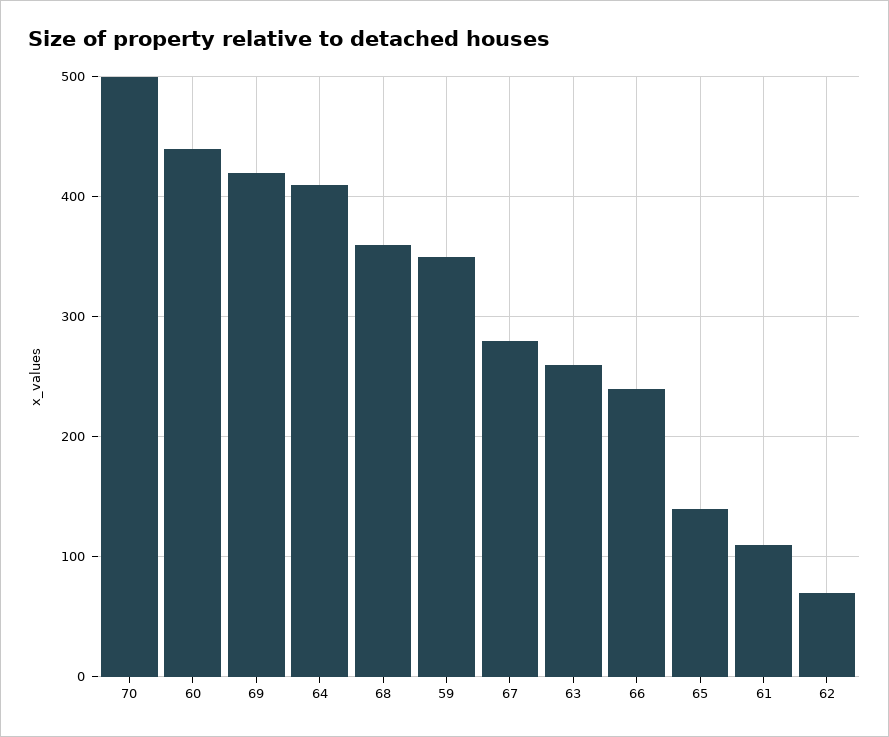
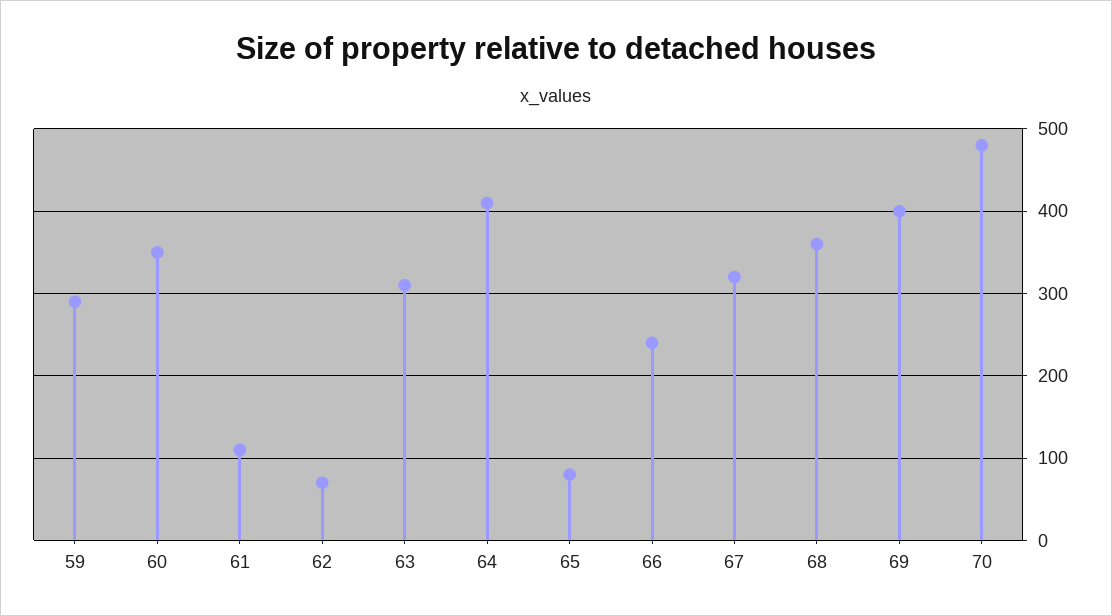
70: 500 -> 480
60: 440 -> 350
69: 420 -> 400
59: 350 -> 290
67: 280 -> 320
63: 260 -> 310
65: 140 -> 80

